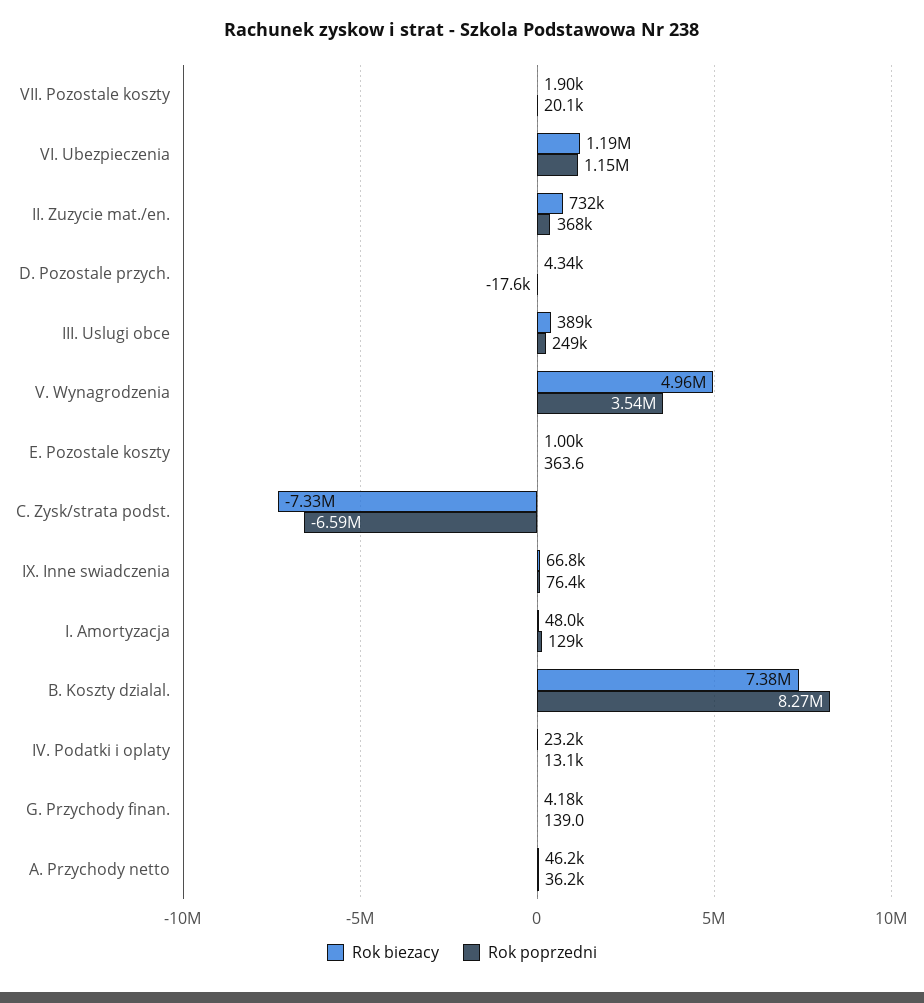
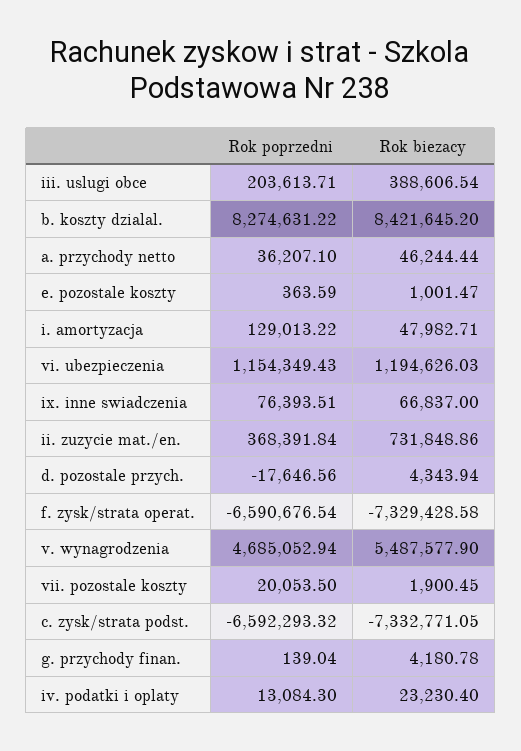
Rok poprzedni, III. Uslugi obce: 249000 -> 203613.71
Rok biezacy, V. Wynagrodzenia: 4960000 -> 5487577.9
Rok poprzedni, V. Wynagrodzenia: 3540000 -> 4685052.94
Rok biezacy, B. Koszty dzialal.: 7380000 -> 8421645.2
Rok poprzedni, f. zysk/strata operat.: none -> -6590676.54
Rok biezacy, f. zysk/strata operat.: none -> -7329428.58

